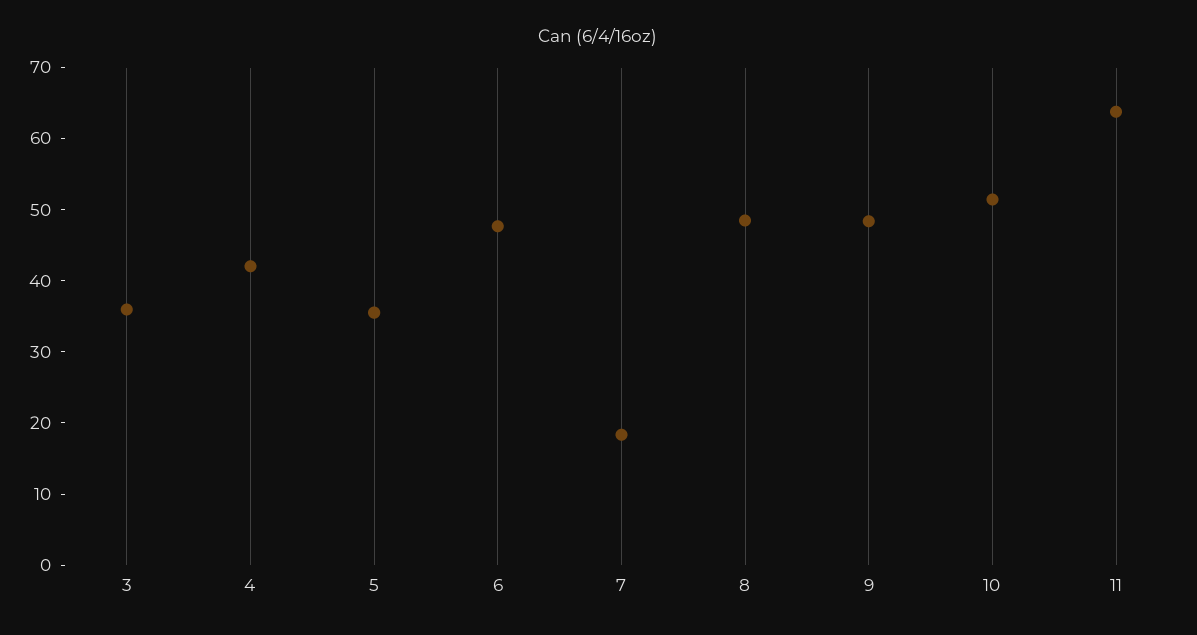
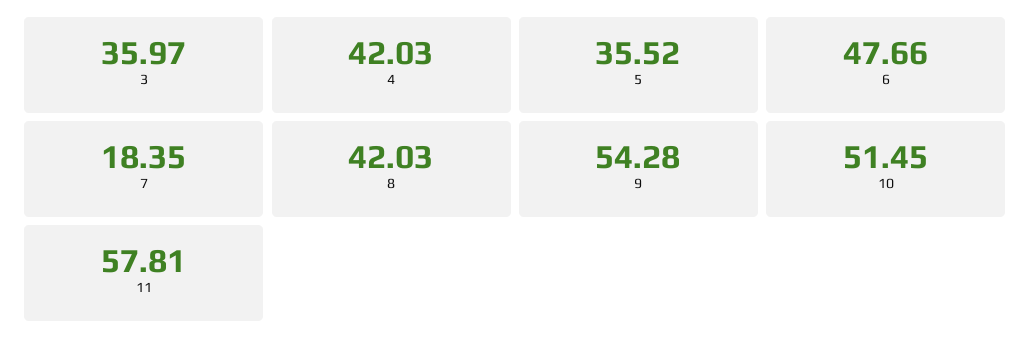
8: 48 -> 42.03
9: 48 -> 54.28
11: 64 -> 57.81

